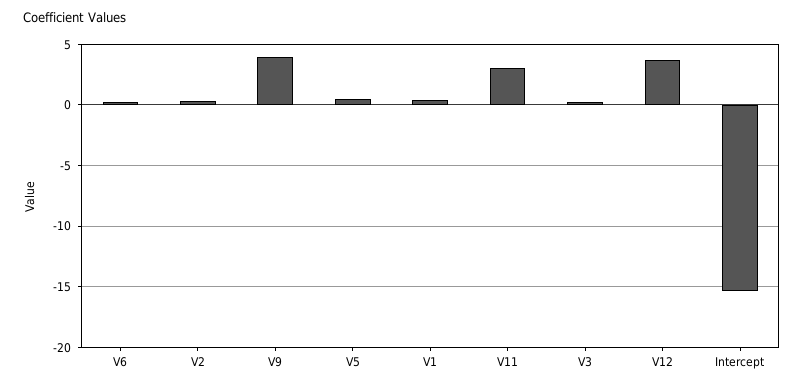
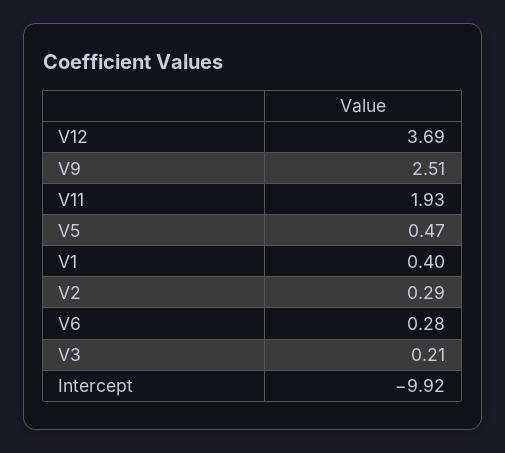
V9: 4 -> 2.51
V11: 3 -> 1.93
Intercept: -15.5 -> -9.92

